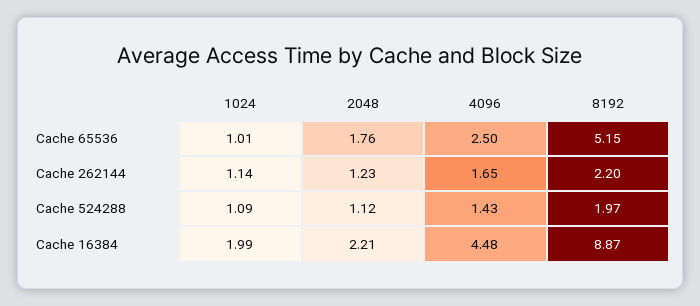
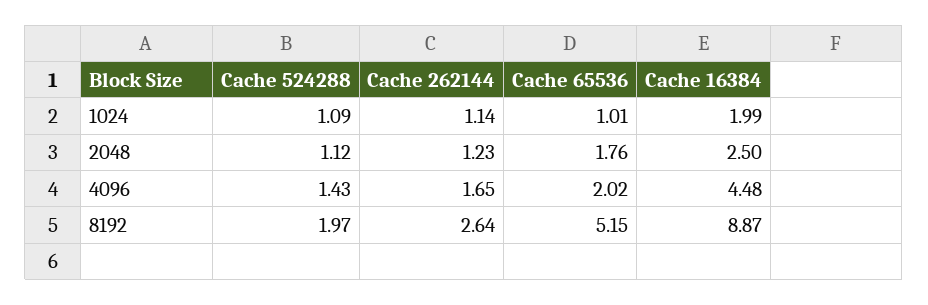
4096, Cache 65536: 2.5 -> 2.02
8192, Cache 262144: 2.2 -> 2.64
2048, Cache 16384: 2.21 -> 2.5

